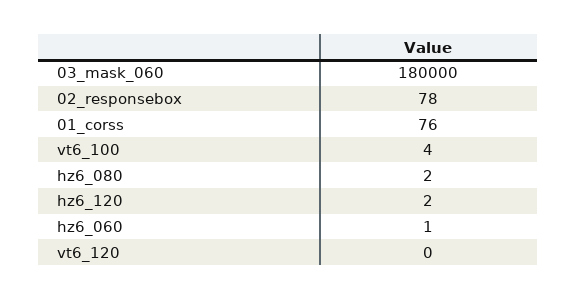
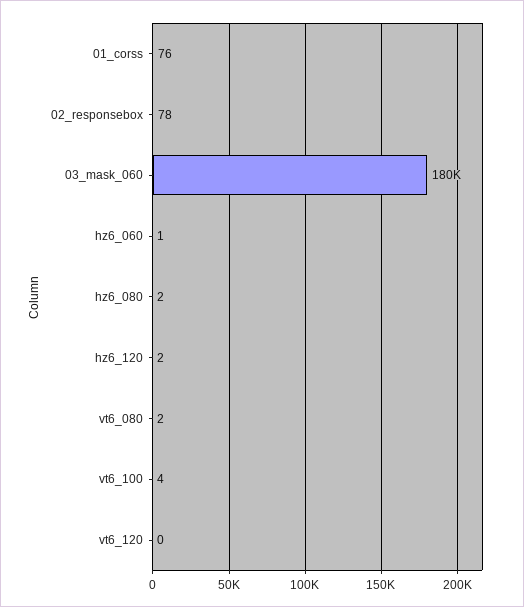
vt6_080: none -> 2

